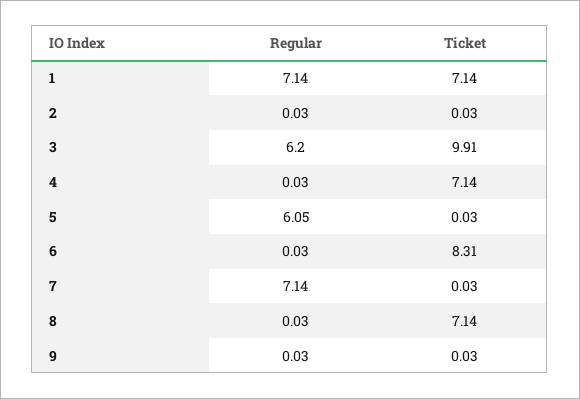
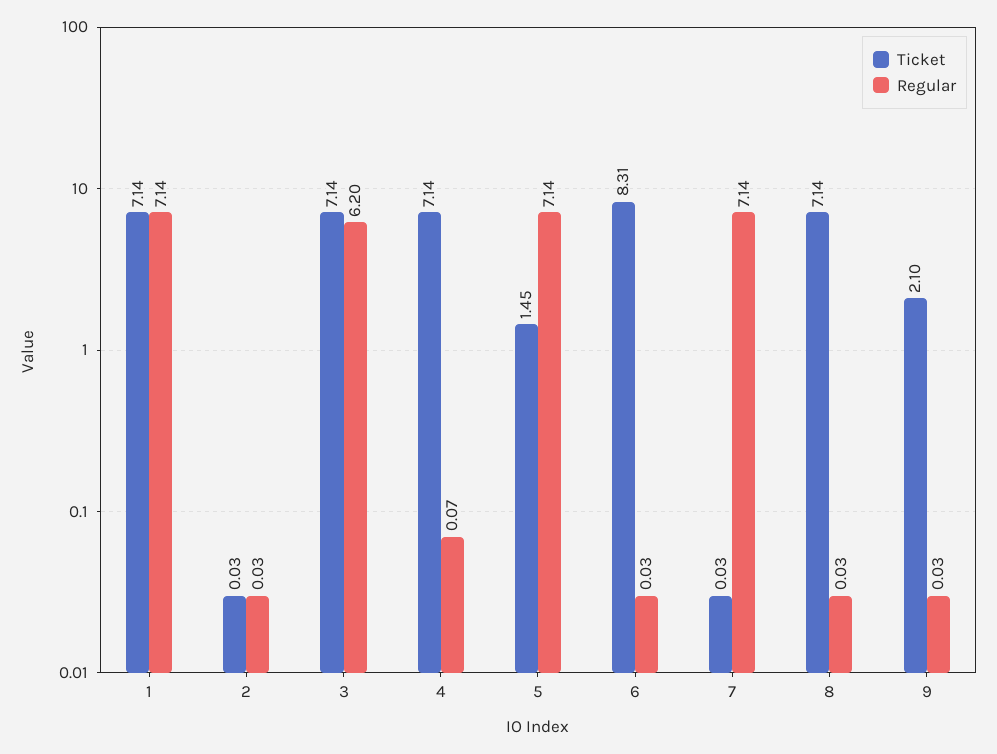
Ticket, 3: 9.91 -> 7.14
Regular, 4: 0.03 -> 0.07
Regular, 5: 6.05 -> 7.14
Ticket, 5: 0.03 -> 1.45
Ticket, 9: 0.03 -> 2.1

